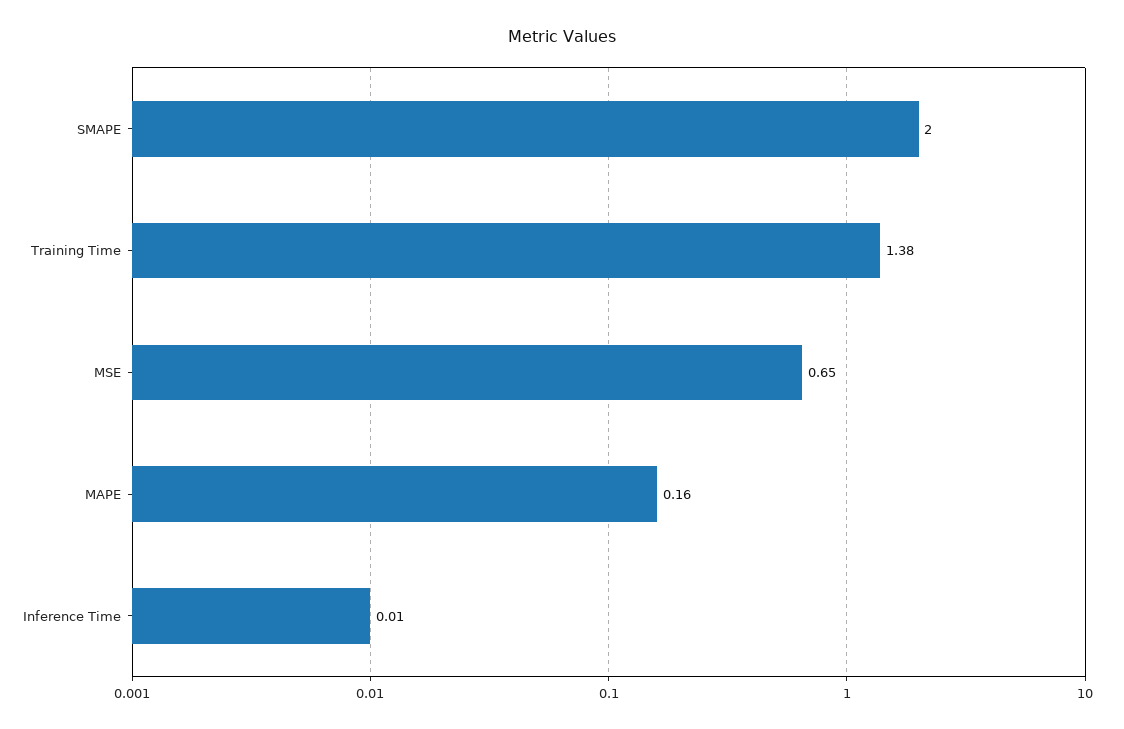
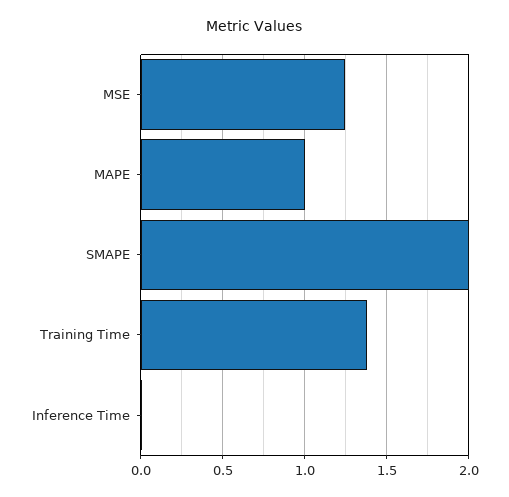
MSE: 0.65 -> 1.25
MAPE: 0.16 -> 1

